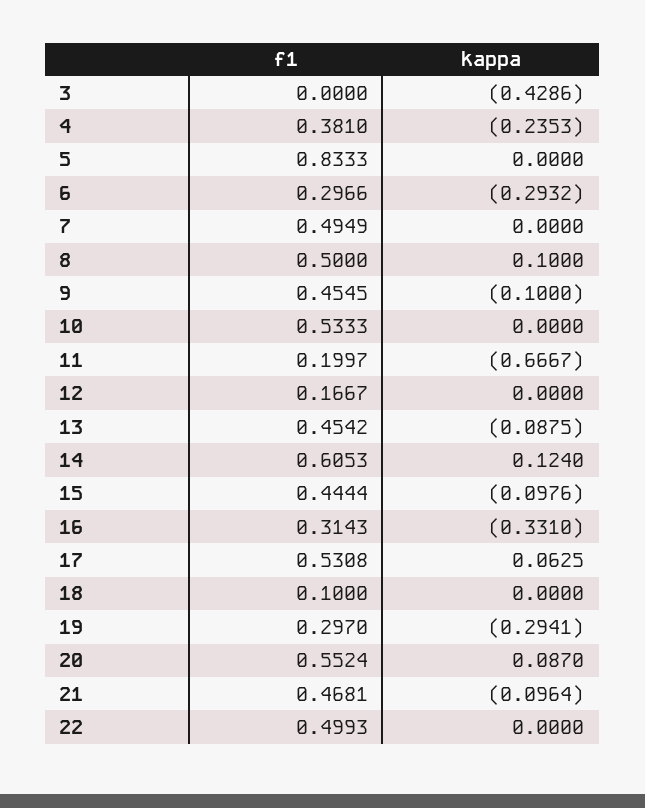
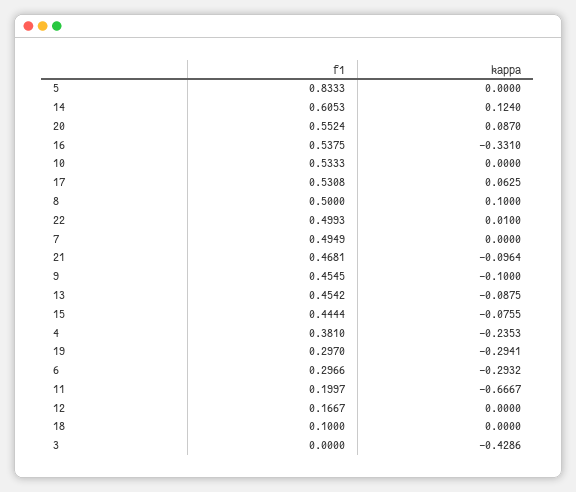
kappa, 15: -0.0976 -> -0.0755
f1, 16: 0.3143 -> 0.5375
kappa, 22: 0 -> 0.01

